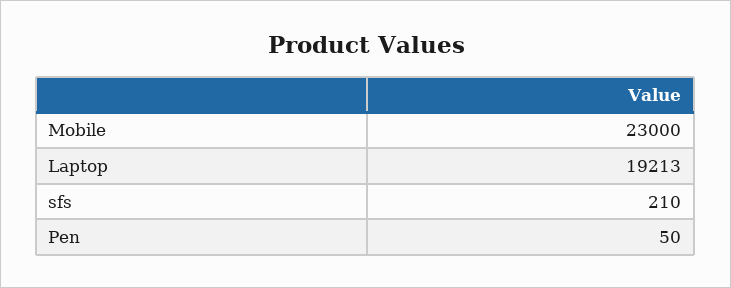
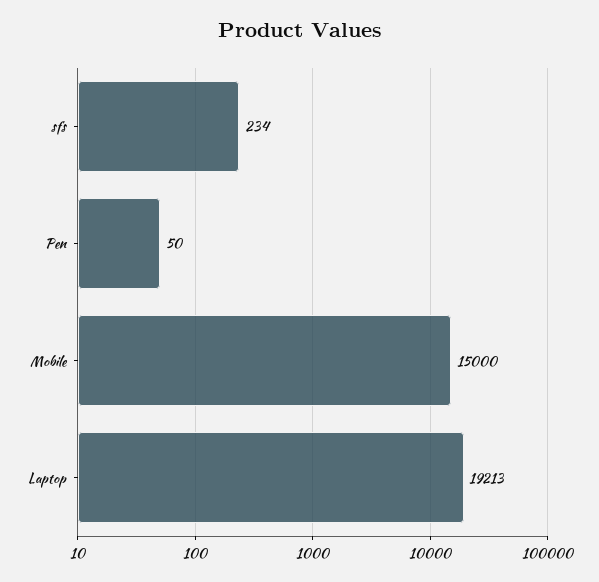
Mobile: 23000 -> 15000
sfs: 210 -> 234

